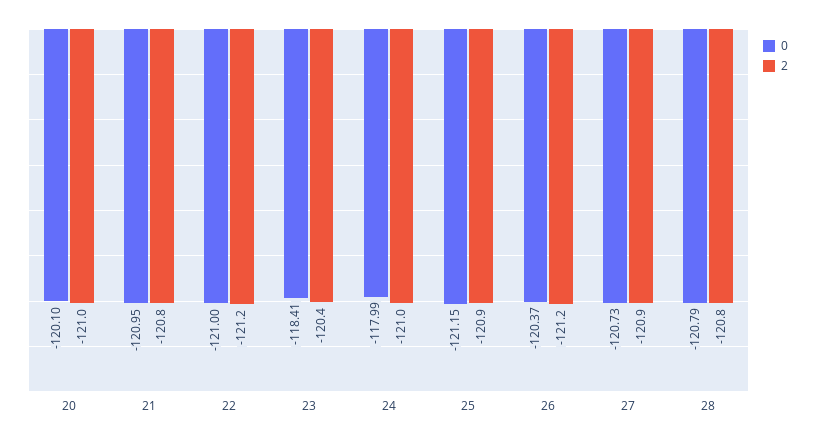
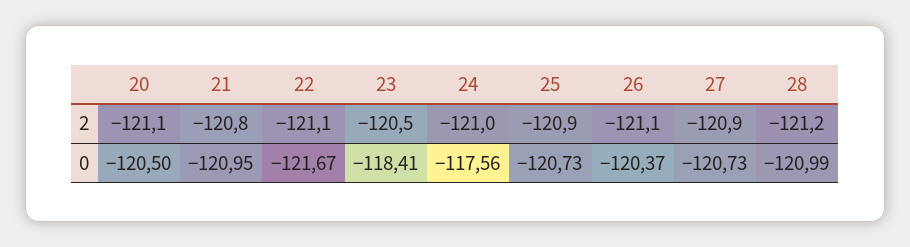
0, 20: -120.1 -> -120.5
2, 20: -121 -> -121.1
0, 22: -121 -> -121.67
2, 22: -121.2 -> -121.1
2, 23: -120.4 -> -120.5
0, 24: -117.99 -> -117.56
0, 25: -121.15 -> -120.73
2, 26: -121.2 -> -121.1
0, 28: -120.79 -> -120.99
2, 28: -120.8 -> -121.2

